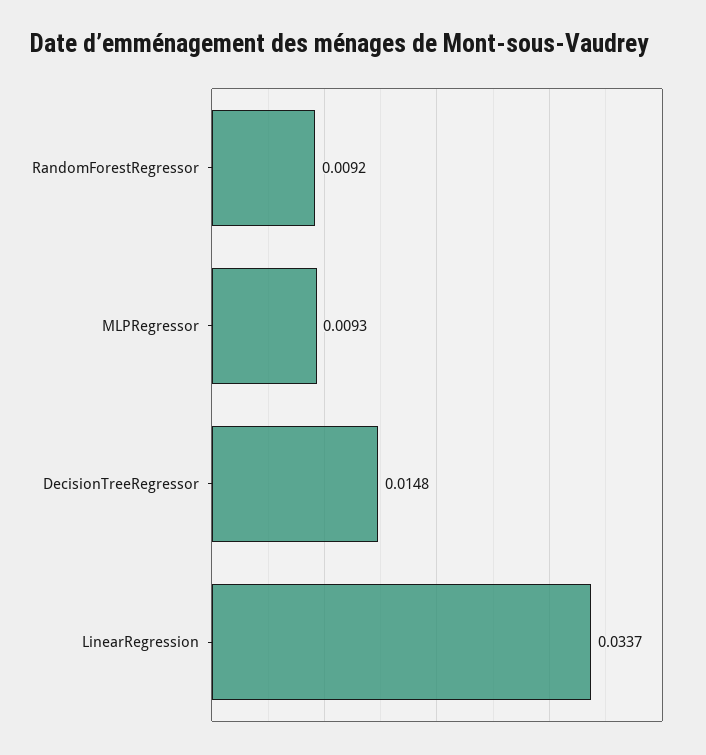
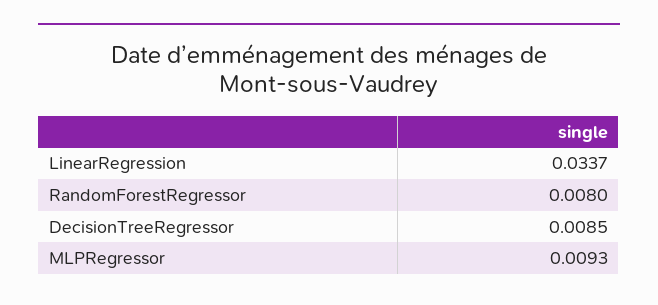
RandomForestRegressor: 0.0092 -> 0.008
DecisionTreeRegressor: 0.0148 -> 0.0085

